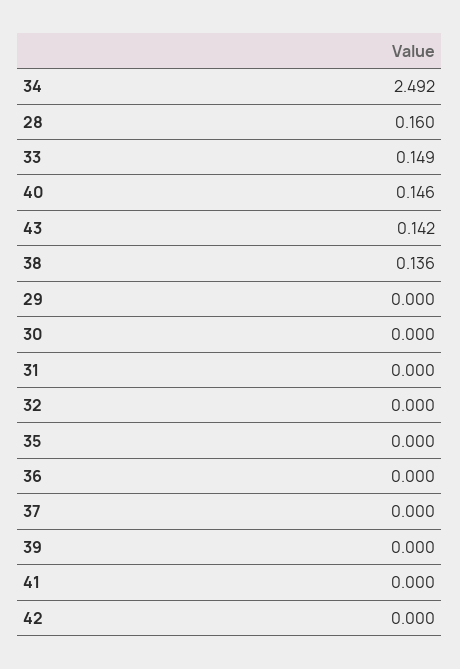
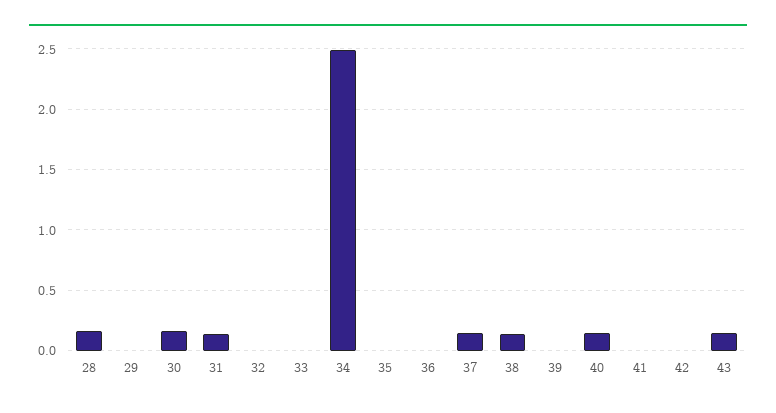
33: 0.149 -> 0
30: 0 -> 0.15
31: 0 -> 0.15
37: 0 -> 0.15

